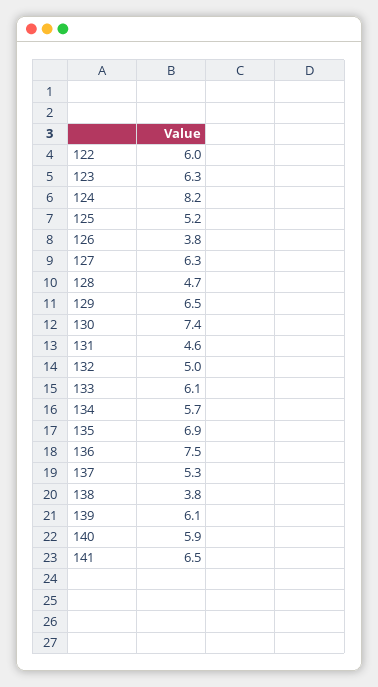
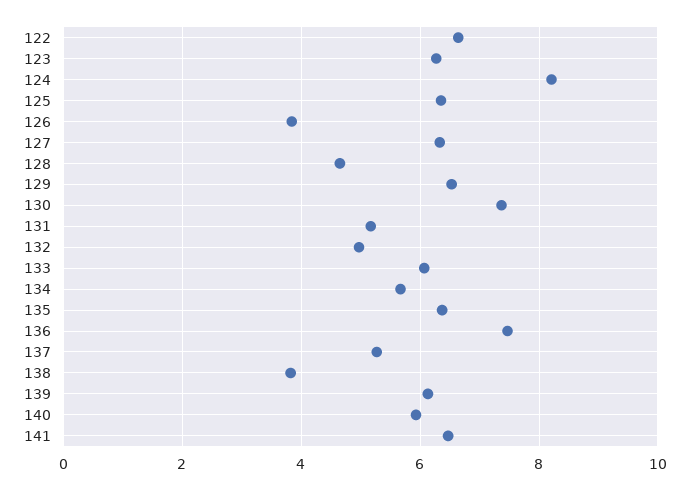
122: 6 -> 6.6
125: 5.2 -> 6.4
131: 4.6 -> 5.2
135: 6.9 -> 6.4

